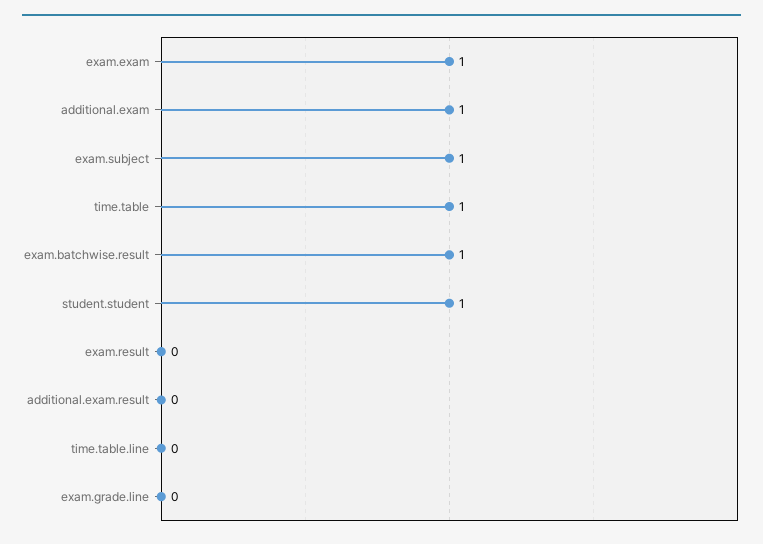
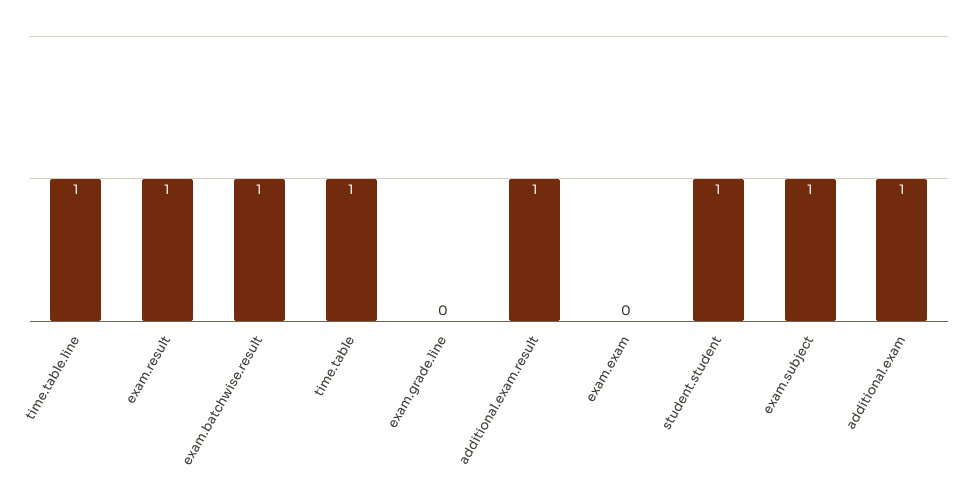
exam.exam: 1 -> 0
exam.result: 0 -> 1
additional.exam.result: 0 -> 1
time.table.line: 0 -> 1

